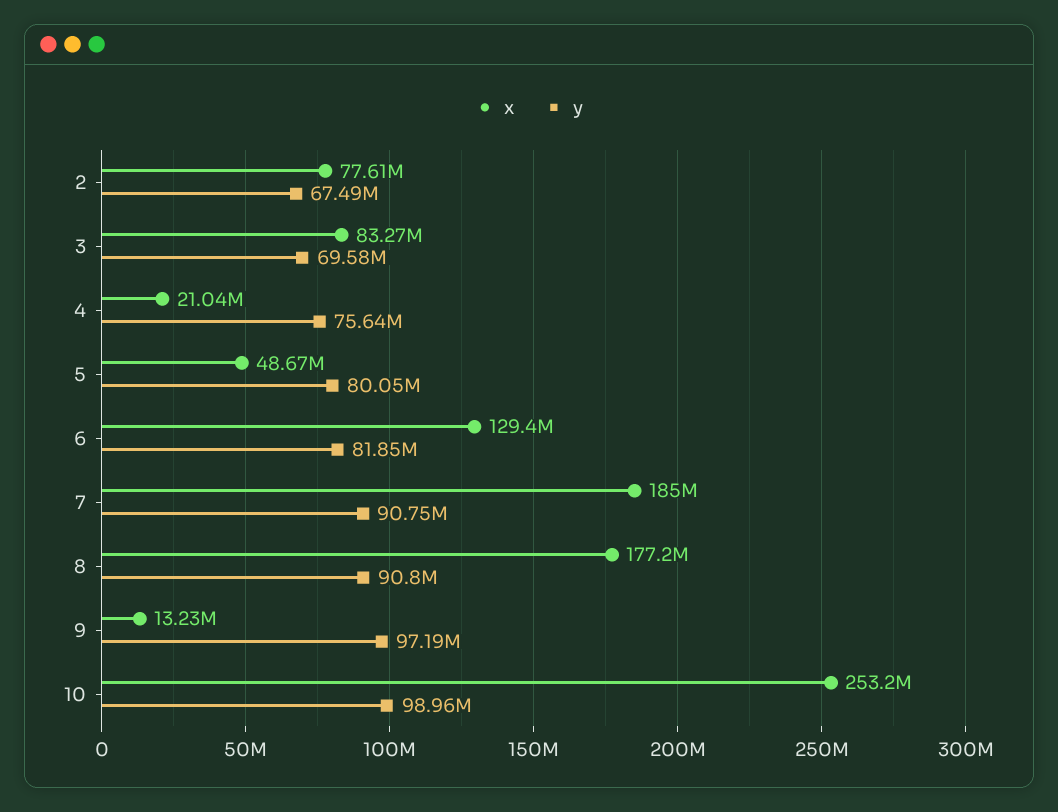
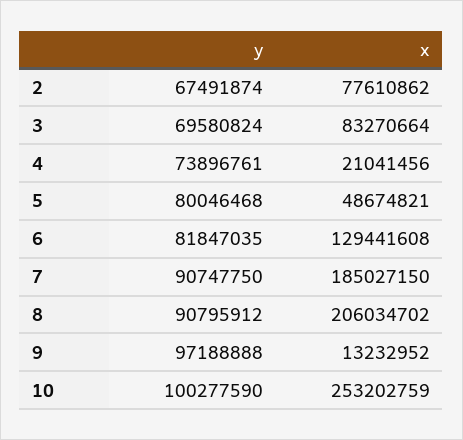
y, 4: 75640000 -> 73896761
x, 8: 177200000 -> 206034702
y, 10: 98960000 -> 100277590

